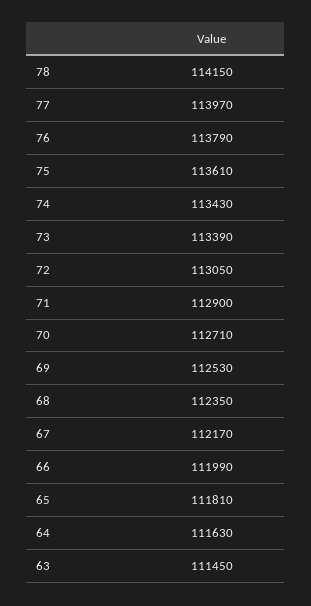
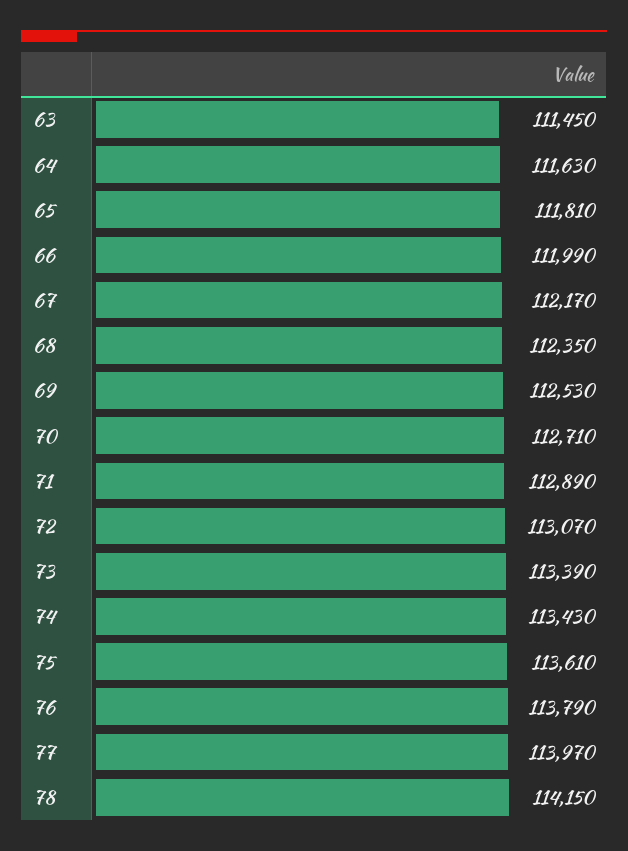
72: 113050 -> 113070
71: 112900 -> 112890

